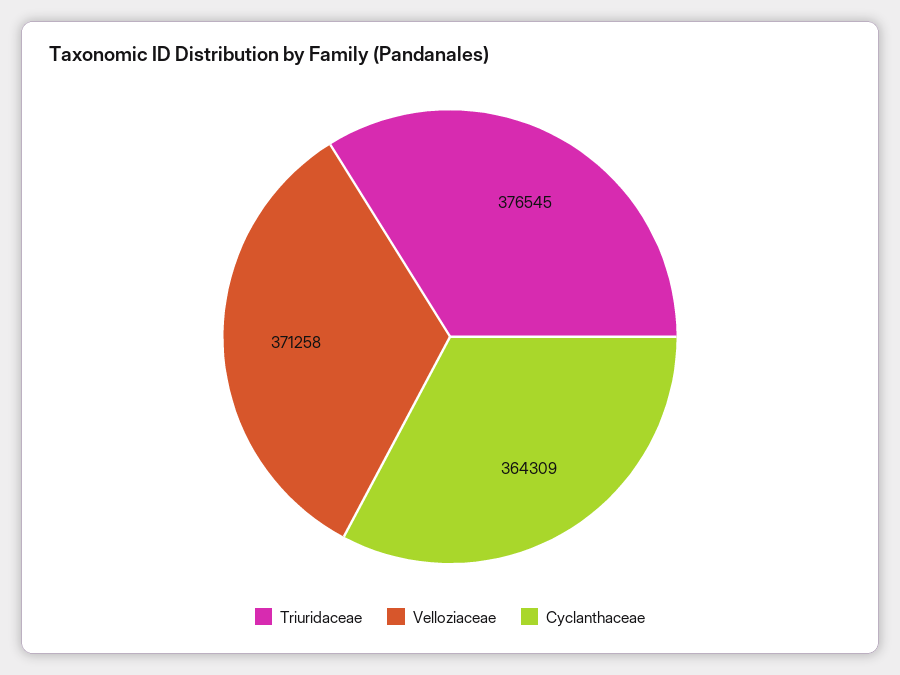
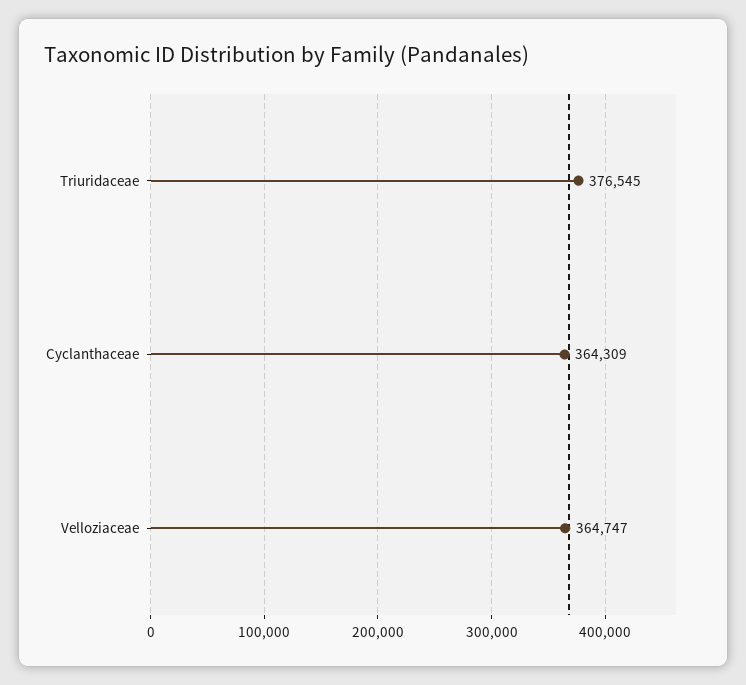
Velloziaceae: 371258 -> 364747

